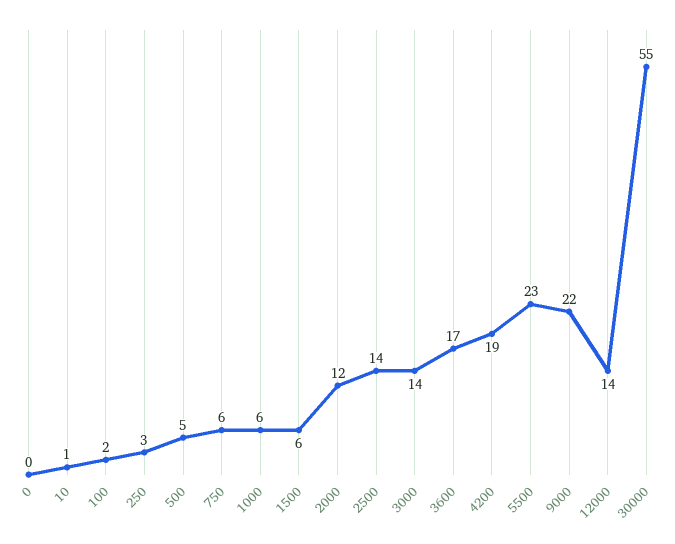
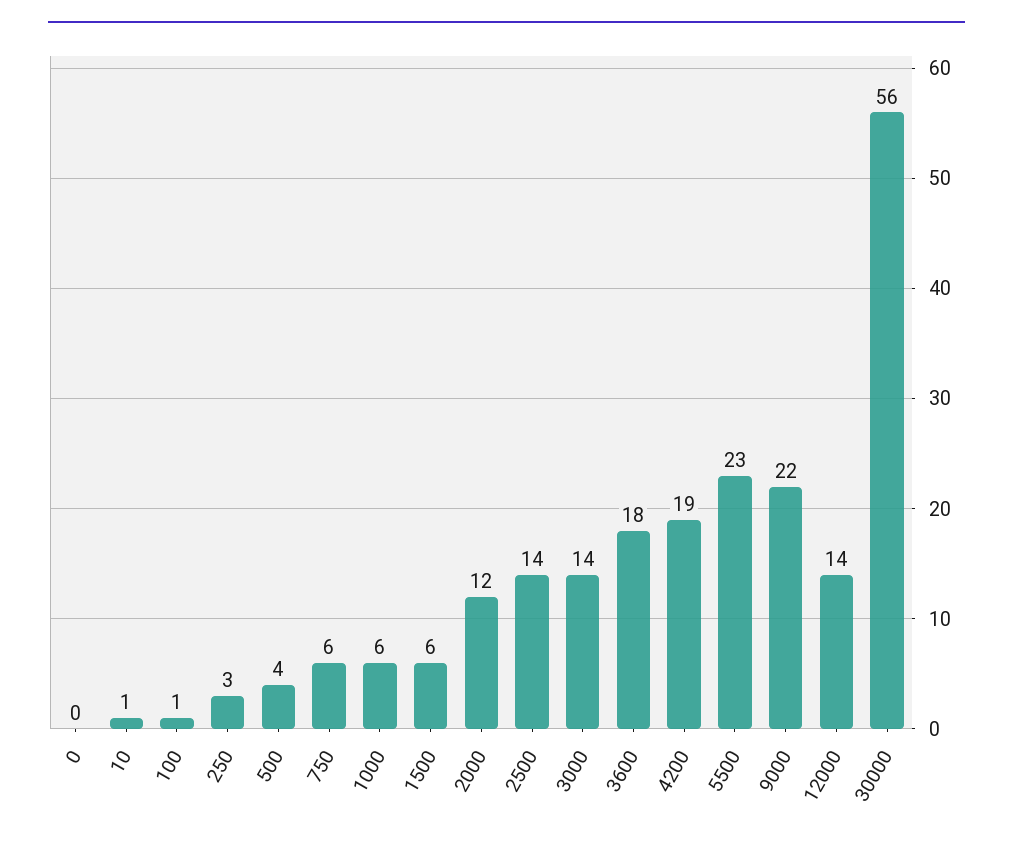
100: 2 -> 1
500: 5 -> 4
3600: 17 -> 18
30000: 55 -> 56

